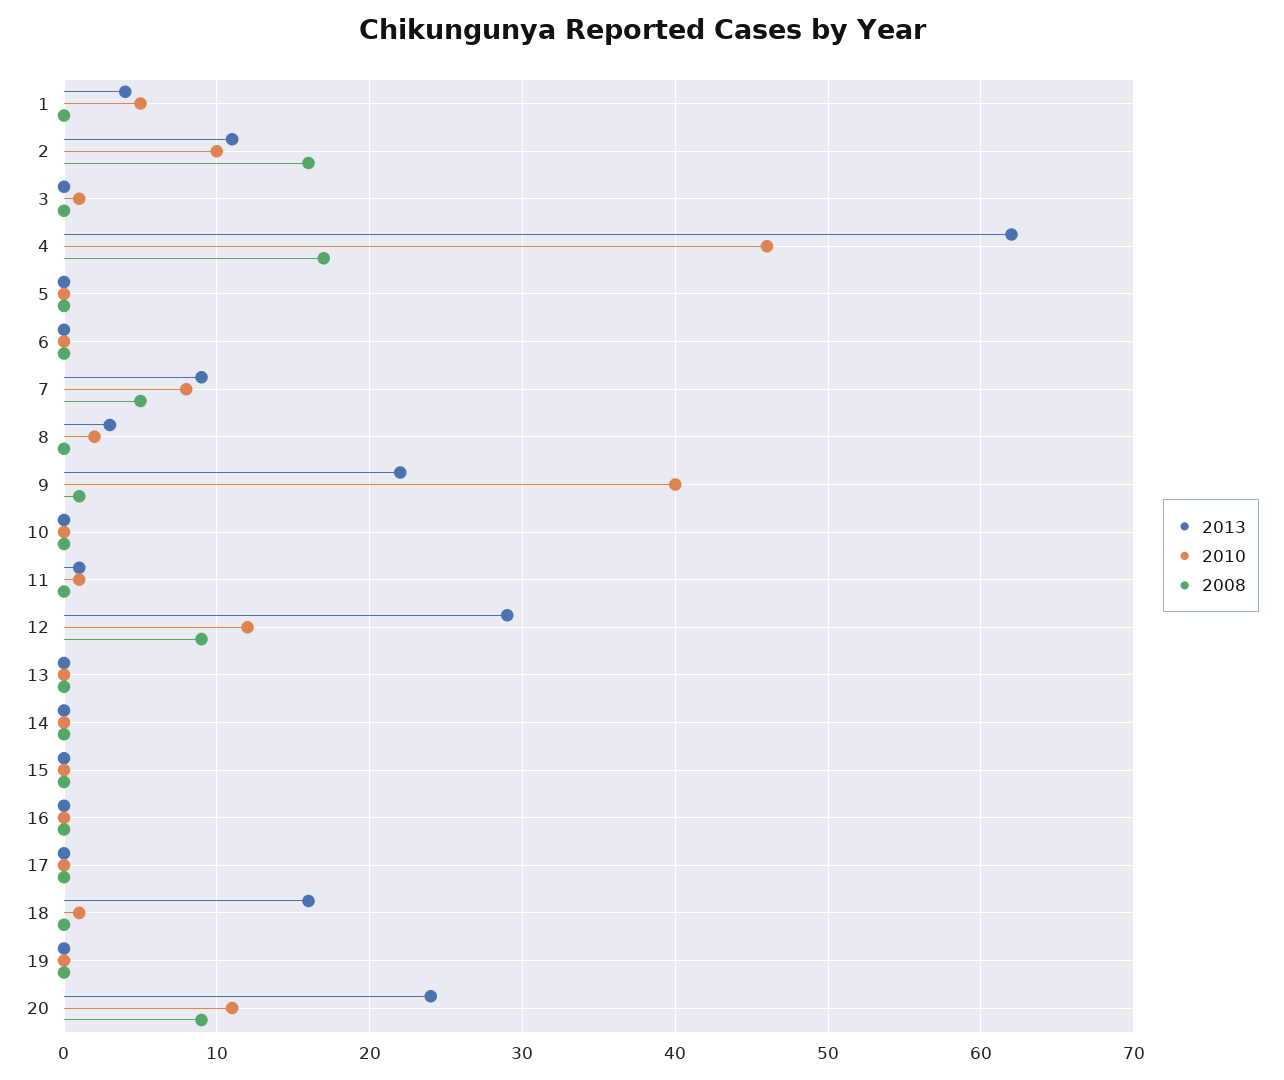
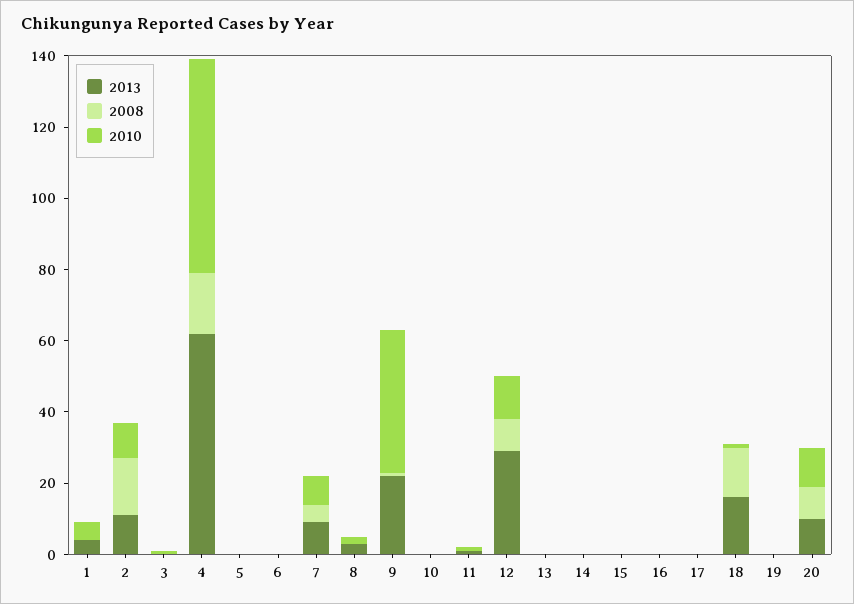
2010, 4: 46 -> 60
2008, 18: 0 -> 15
2013, 20: 24 -> 10

